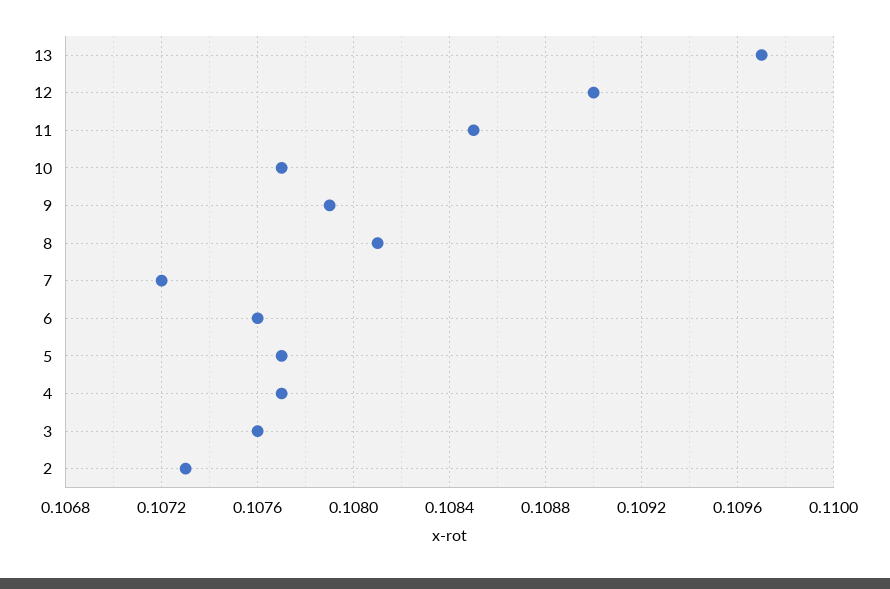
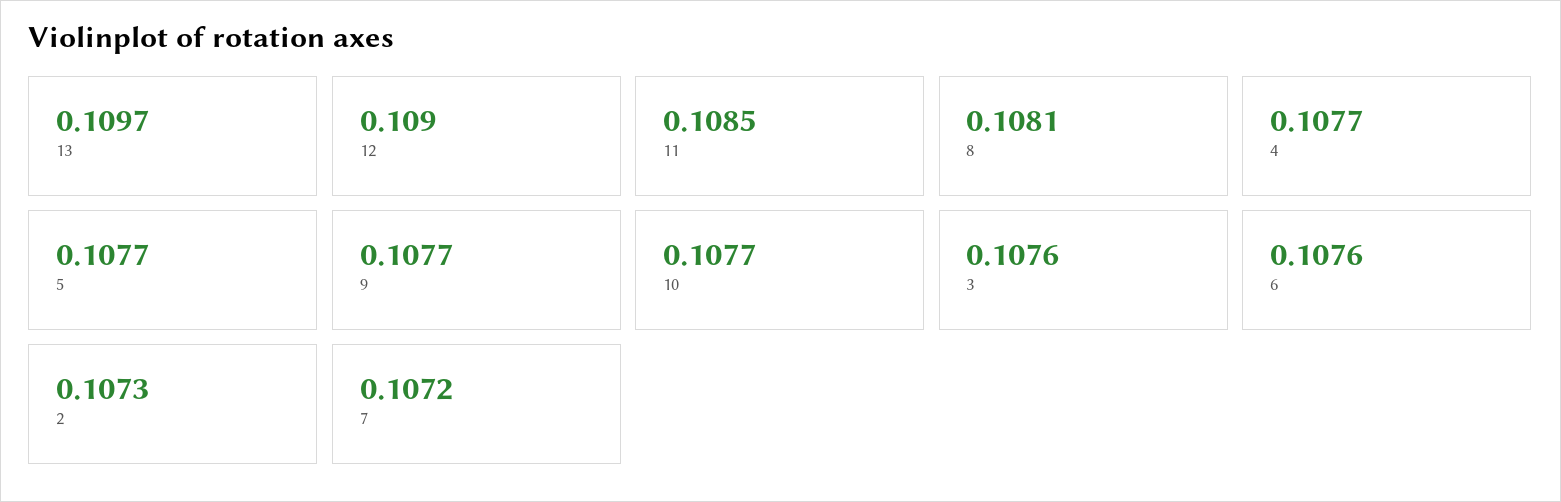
9: 0.1079 -> 0.1077

